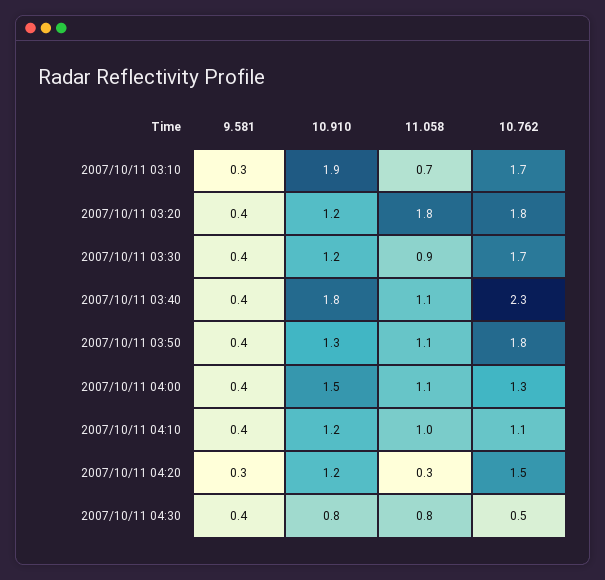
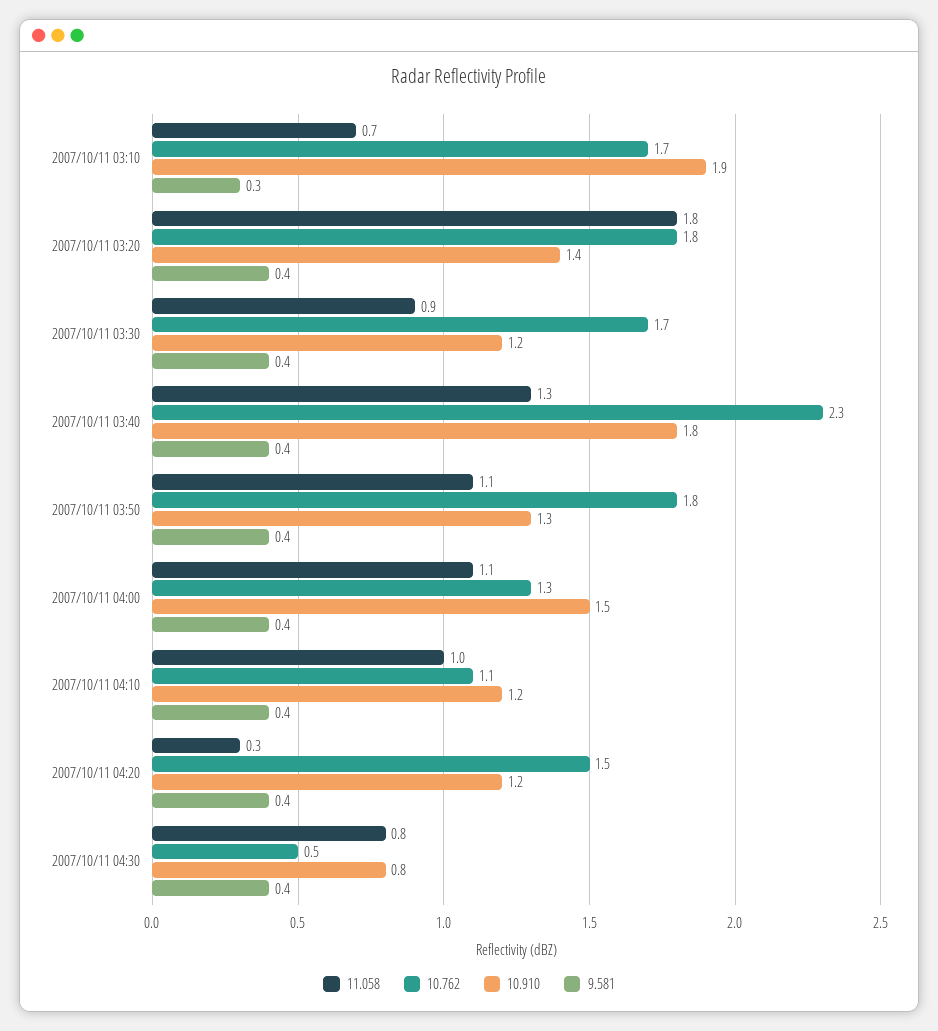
10.910, 2007/10/11 03:20: 1.2 -> 1.4
11.058, 2007/10/11 03:40: 1.1 -> 1.3
9.581, 2007/10/11 04:20: 0.3 -> 0.4

